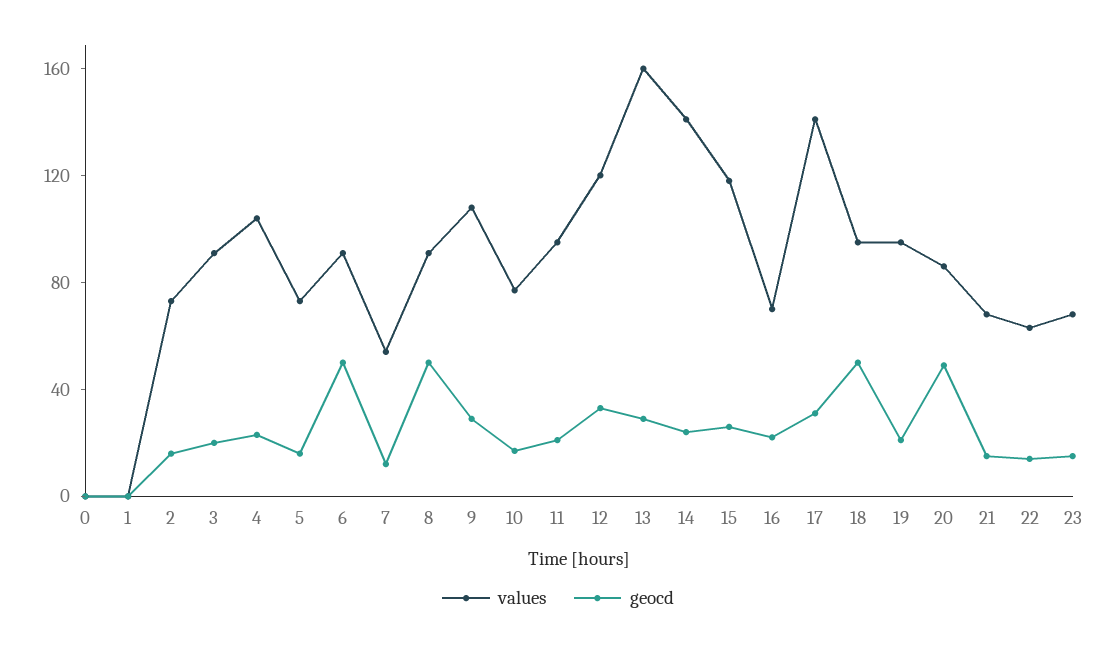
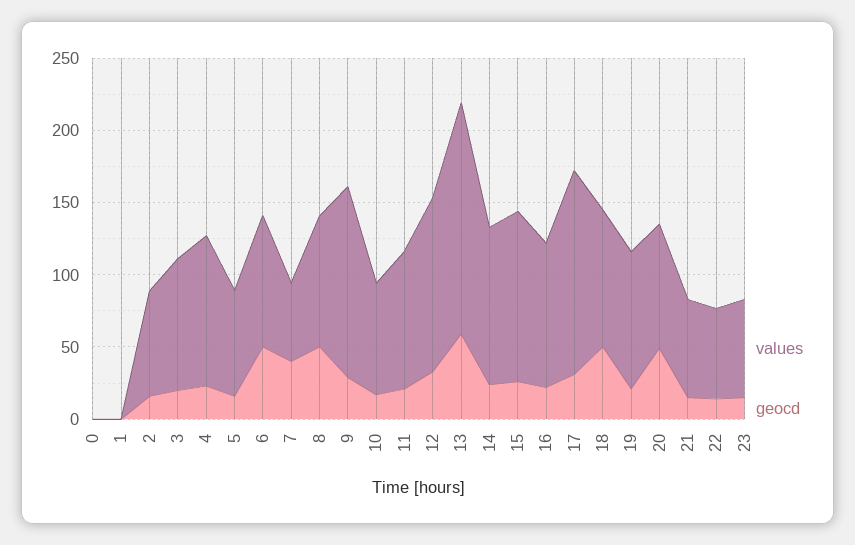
geocd, 7: 10 -> 40
values, 9: 110 -> 130
geocd, 13: 30 -> 60
values, 14: 140 -> 110
values, 16: 70 -> 100

